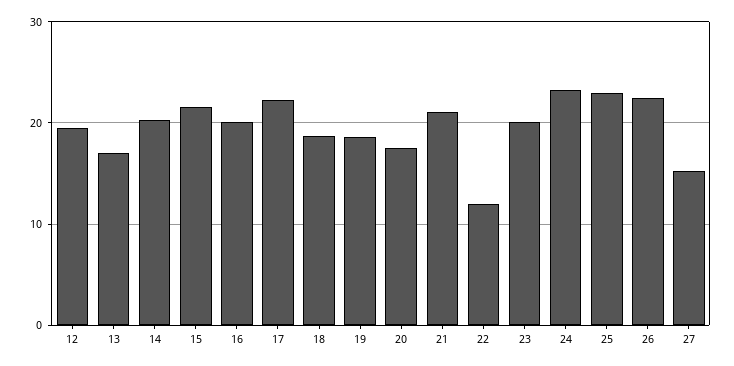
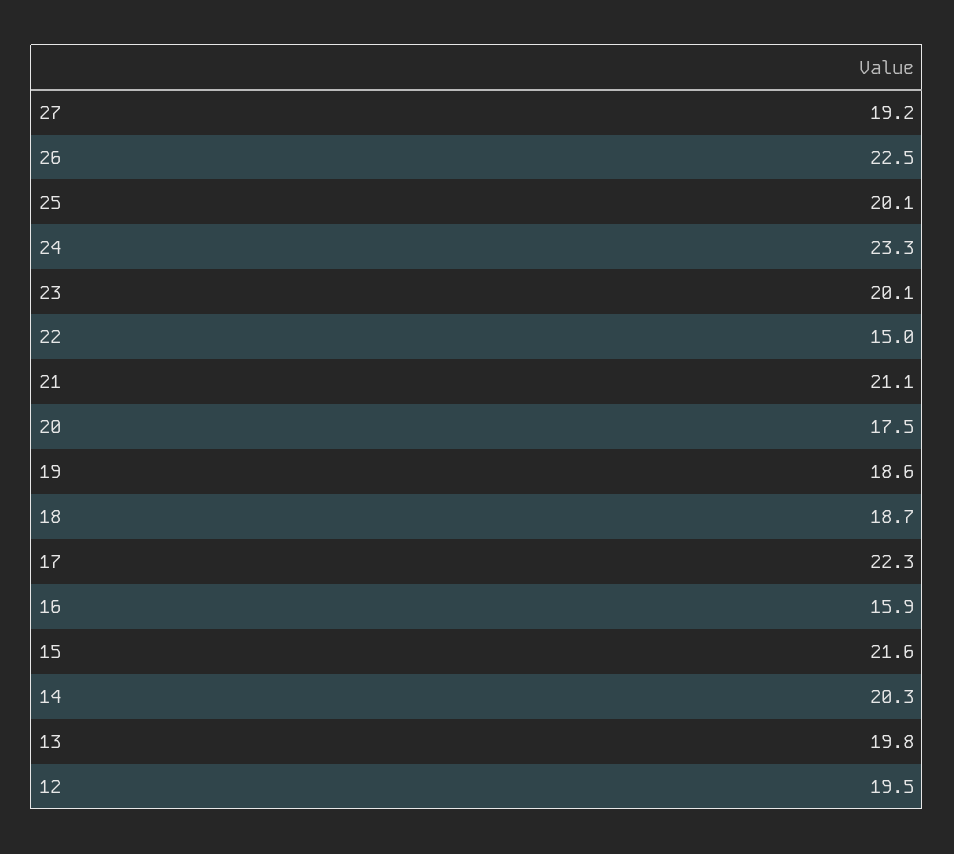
13: 17 -> 19.8
16: 20 -> 15.9
22: 12 -> 15
25: 23 -> 20.1
27: 15 -> 19.2

